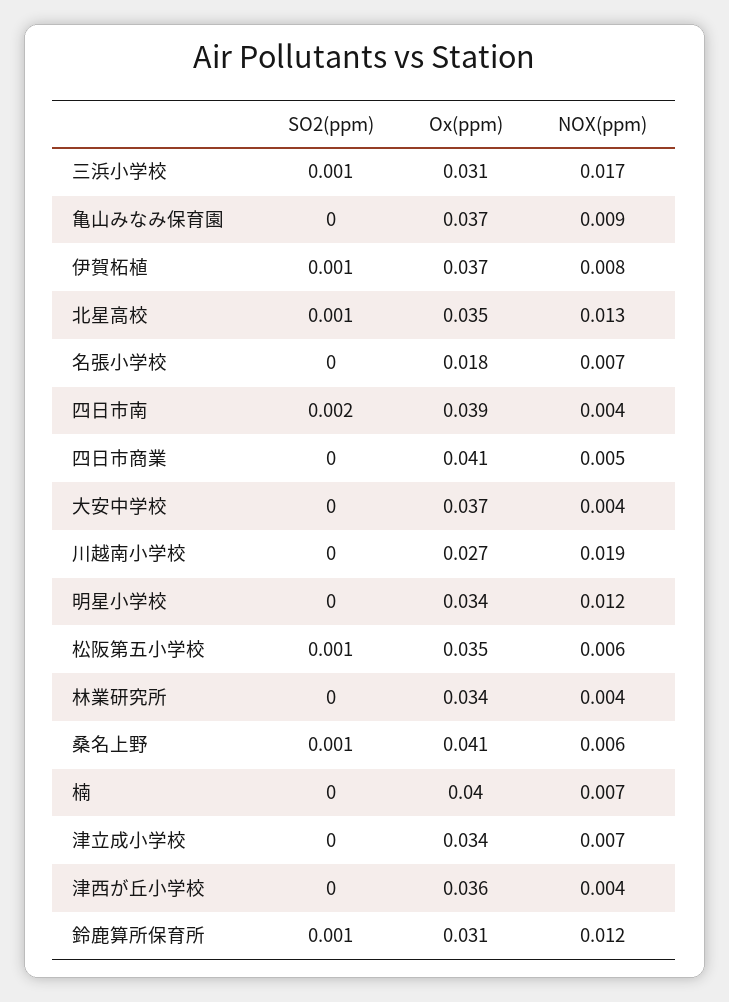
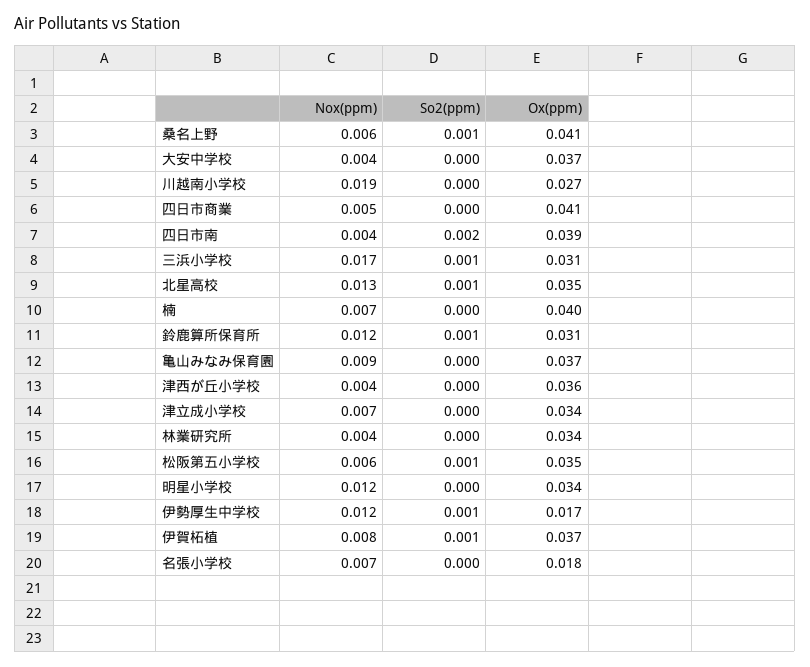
NOX(ppm), 伊勢厚生中学校: none -> 0.012
SO2(ppm), 伊勢厚生中学校: none -> 0.001
Ox(ppm), 伊勢厚生中学校: none -> 0.017

